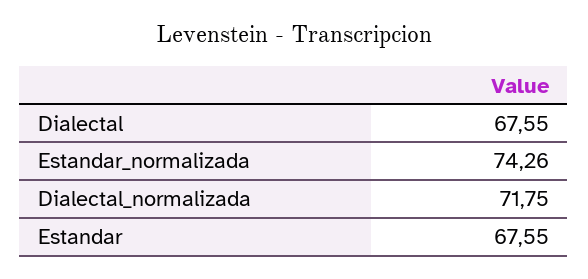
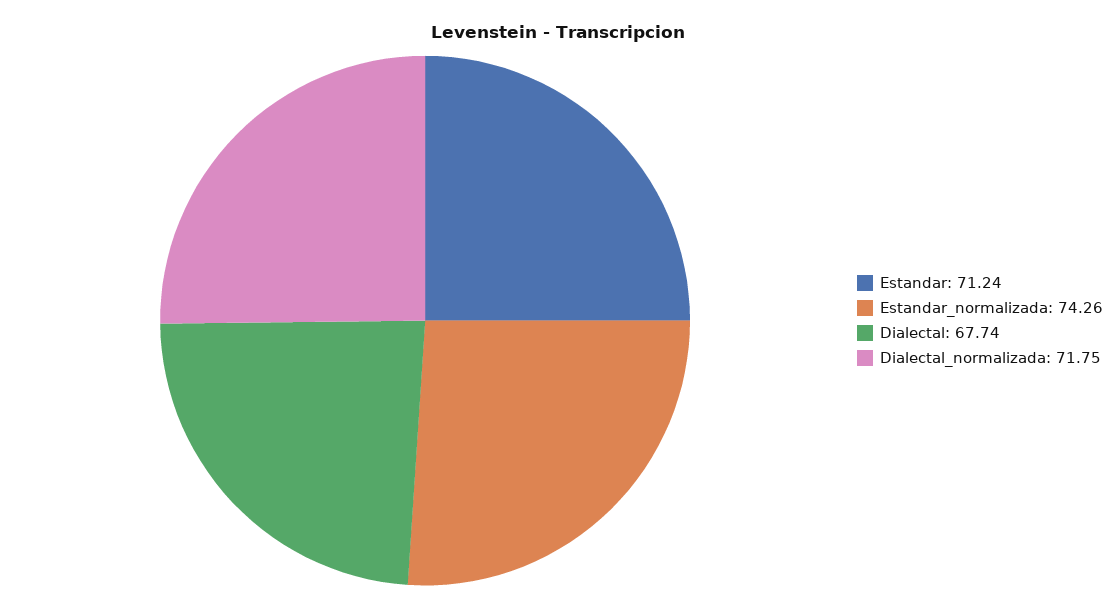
Dialectal: 67.55 -> 67.74
Estandar: 67.55 -> 71.24

